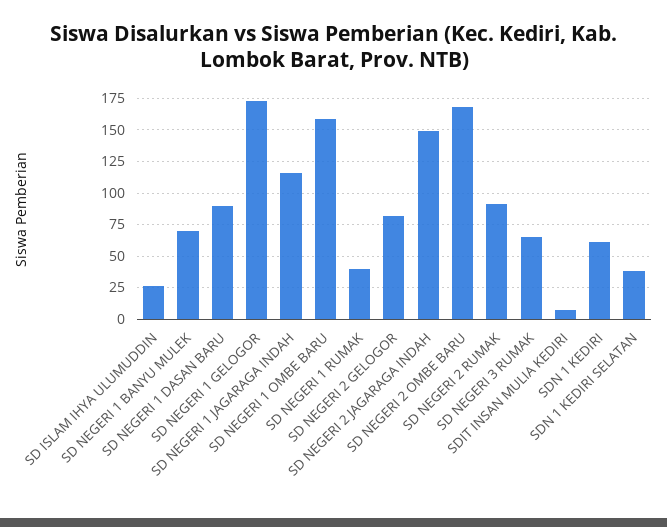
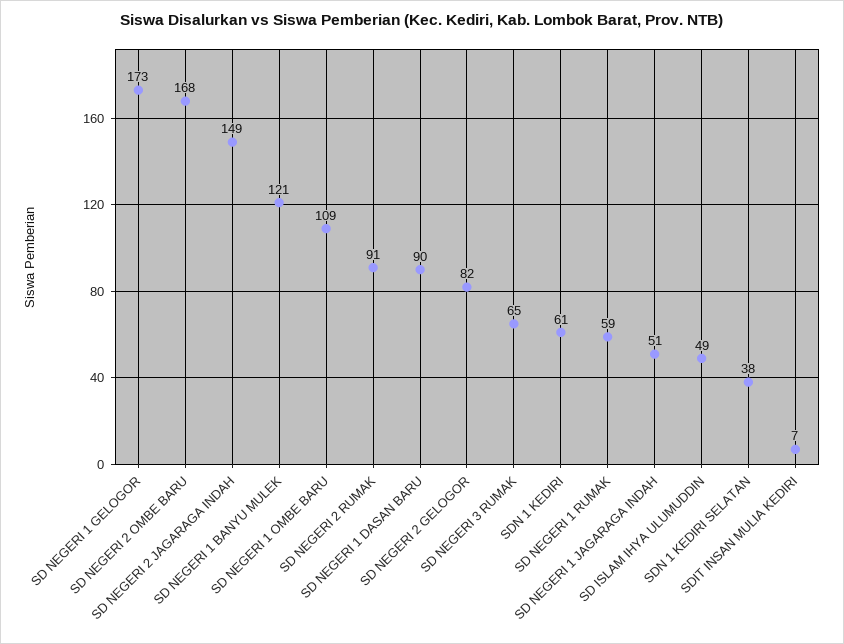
SD ISLAM IHYA ULUMUDDIN: 25 -> 49
SD NEGERI 1 BANYU MULEK: 70 -> 121
SD NEGERI 1 JAGARAGA INDAH: 115 -> 51
SD NEGERI 1 OMBE BARU: 160 -> 109
SD NEGERI 1 RUMAK: 40 -> 59

